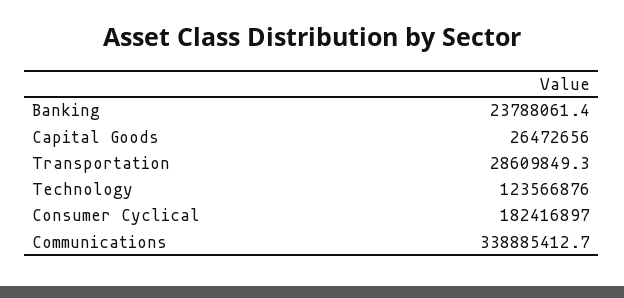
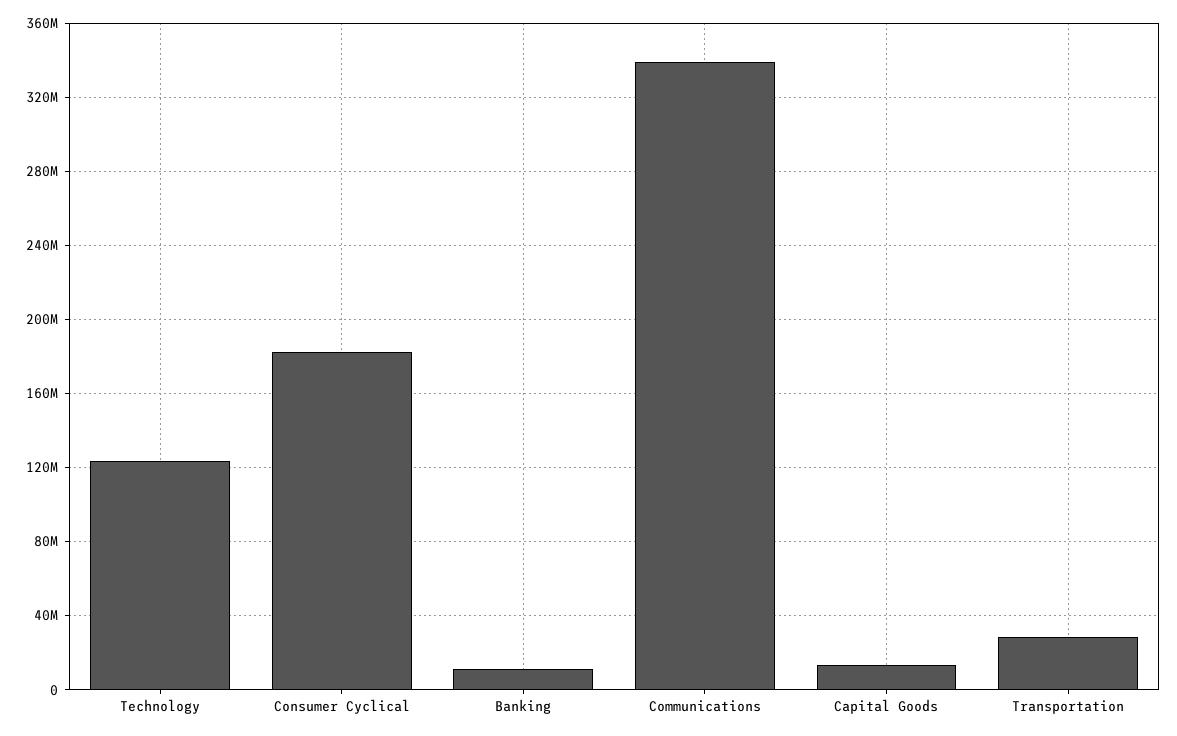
Banking: 23788061.4 -> 10000000
Capital Goods: 26472656 -> 15000000

